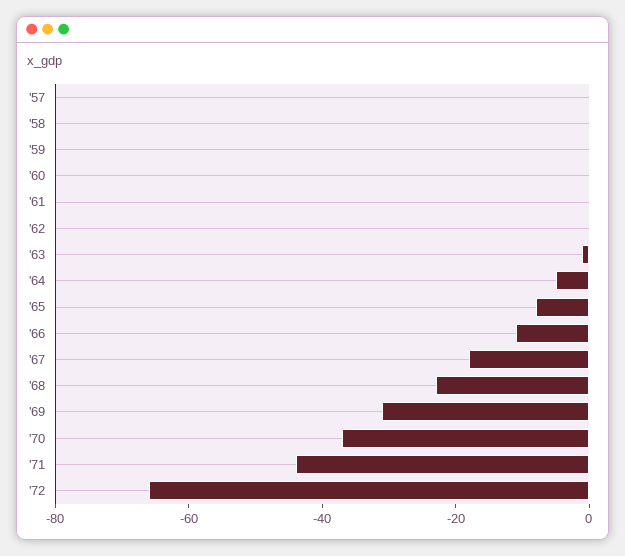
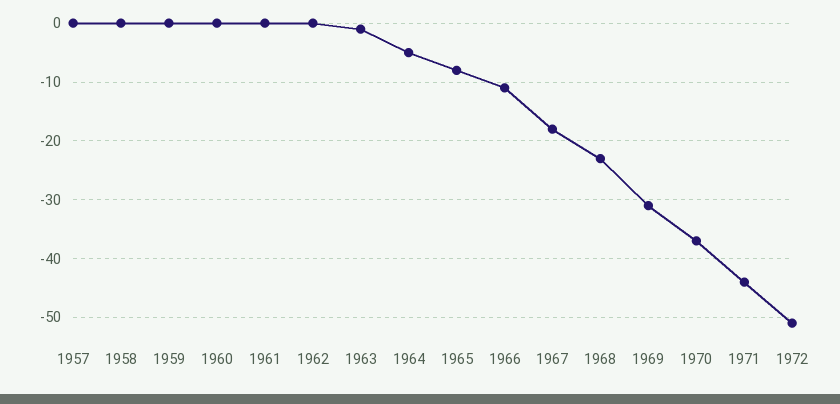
'72: -65 -> -50

